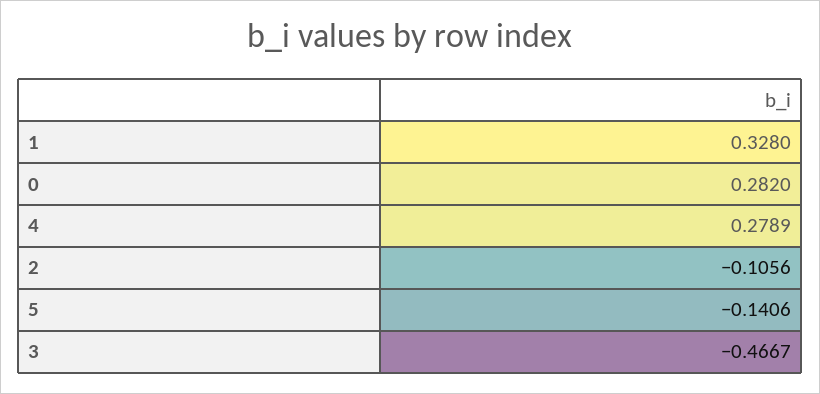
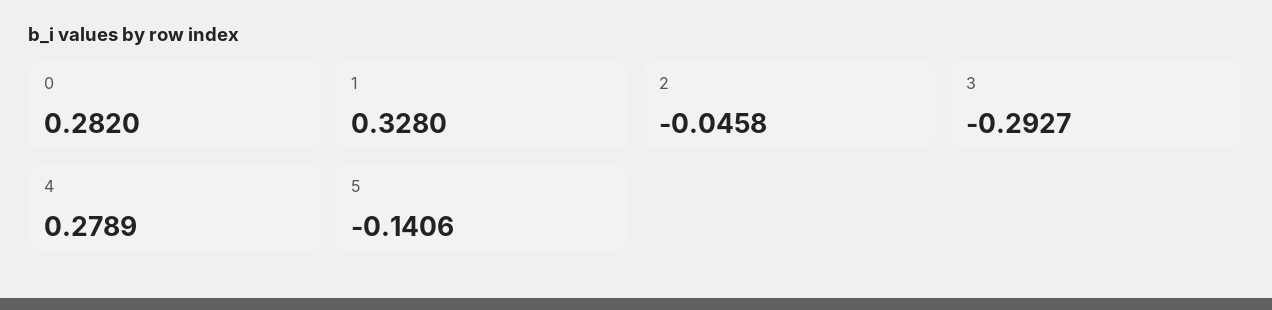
2: -0.1056 -> -0.0458
3: -0.4667 -> -0.2927

